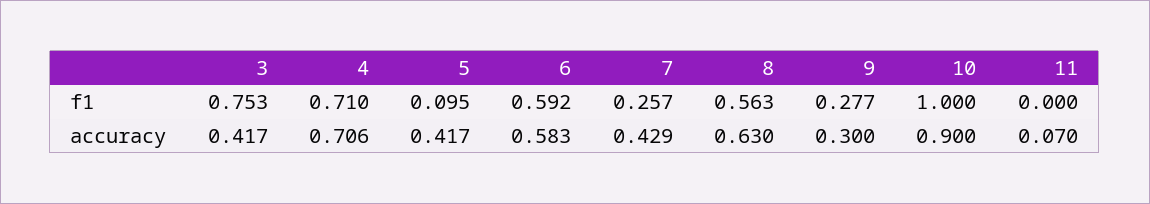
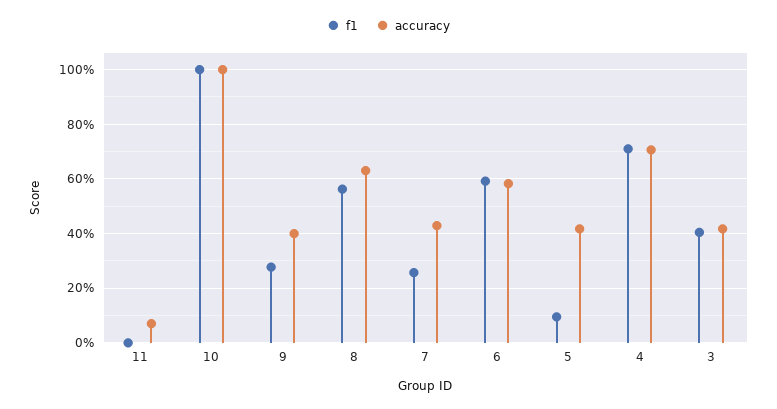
f1, 3: 0.753 -> 0.4
accuracy, 9: 0.3 -> 0.4
accuracy, 10: 0.9 -> 1

